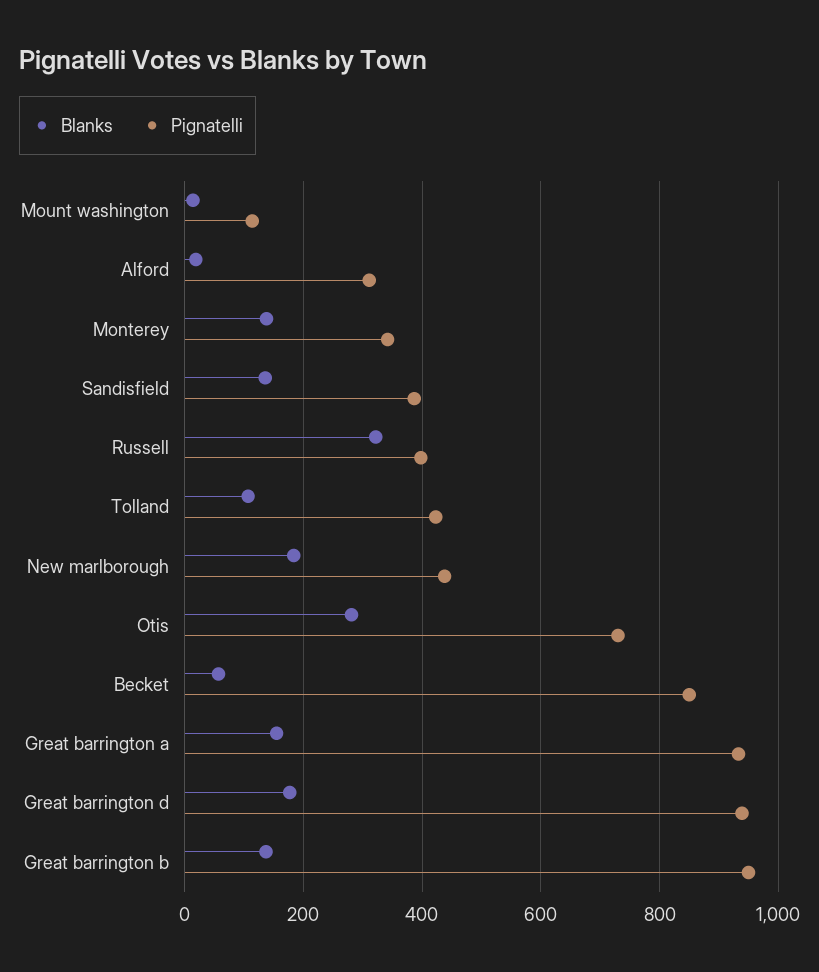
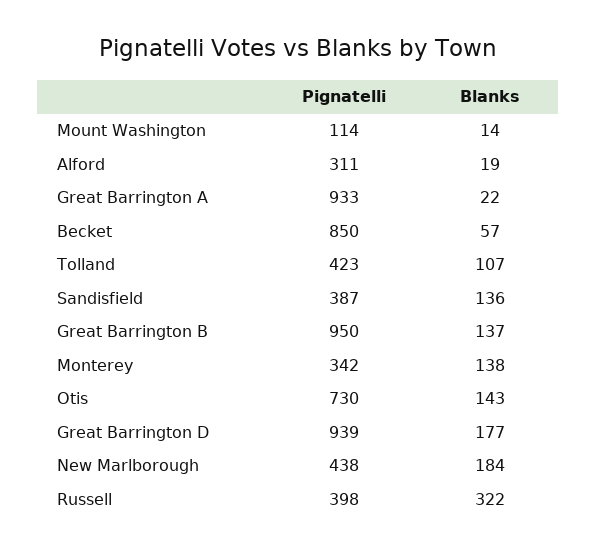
Blanks, Otis: 280 -> 143
Blanks, Great barrington a: 160 -> 22

